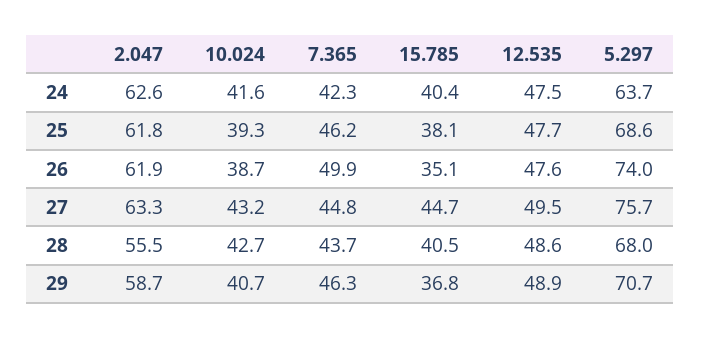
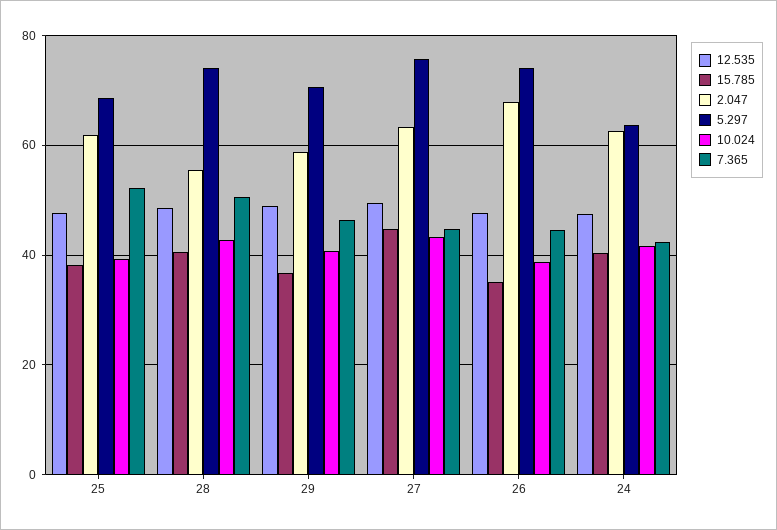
7.365, 25: 46.2 -> 52
2.047, 26: 61.9 -> 68
7.365, 26: 49.9 -> 44
7.365, 28: 43.7 -> 50
5.297, 28: 68 -> 74

